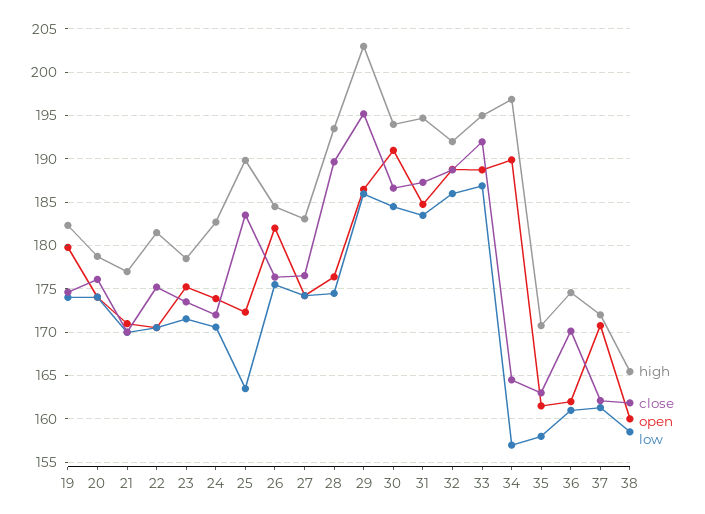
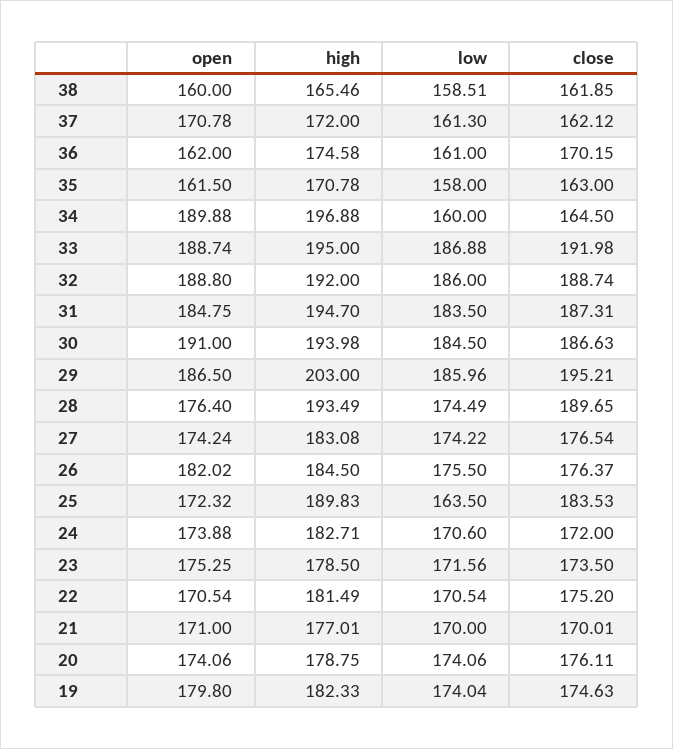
low, 34: 157 -> 160

